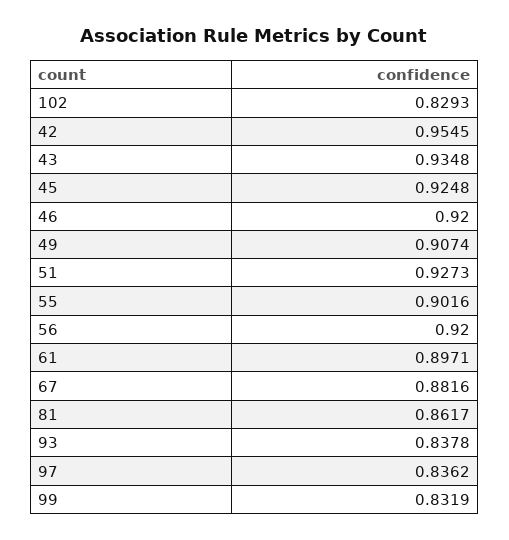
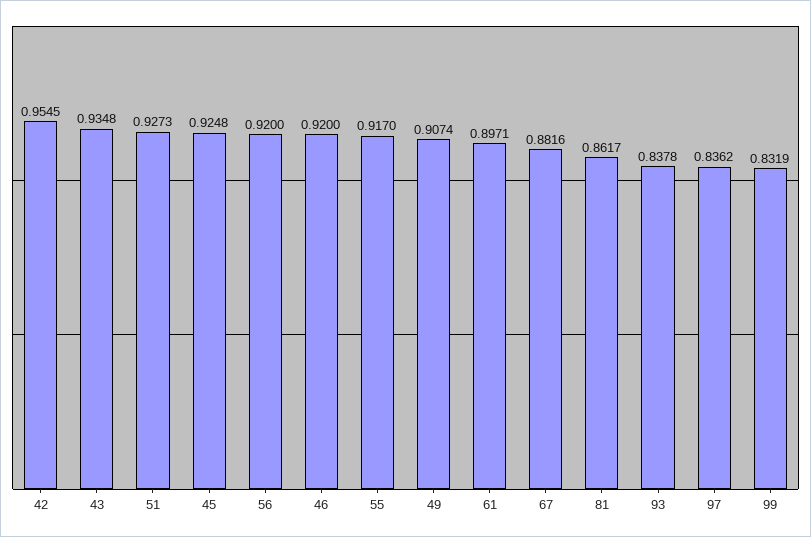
102: 0.8293 -> none
55: 0.9016 -> 0.917

